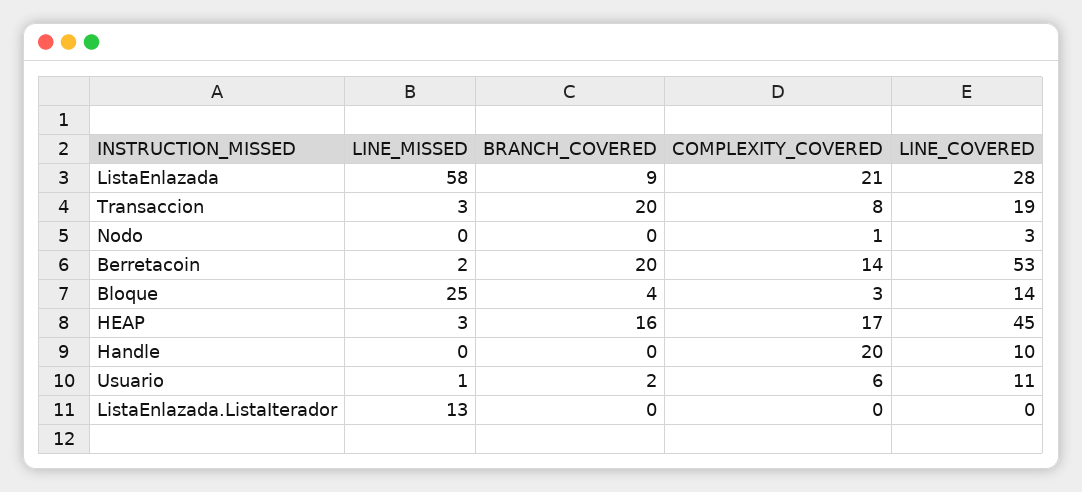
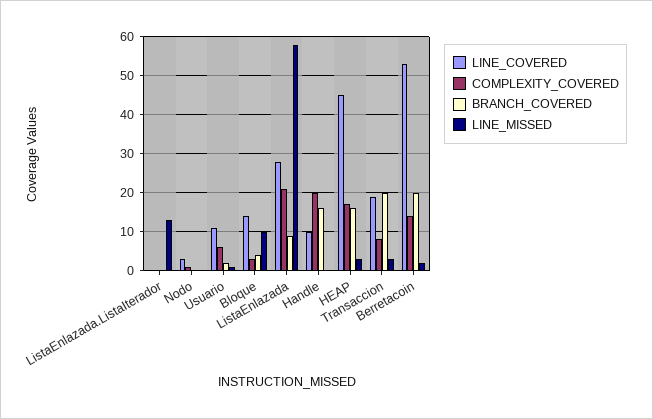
LINE_MISSED, Bloque: 25 -> 10
BRANCH_COVERED, Handle: 0 -> 15

